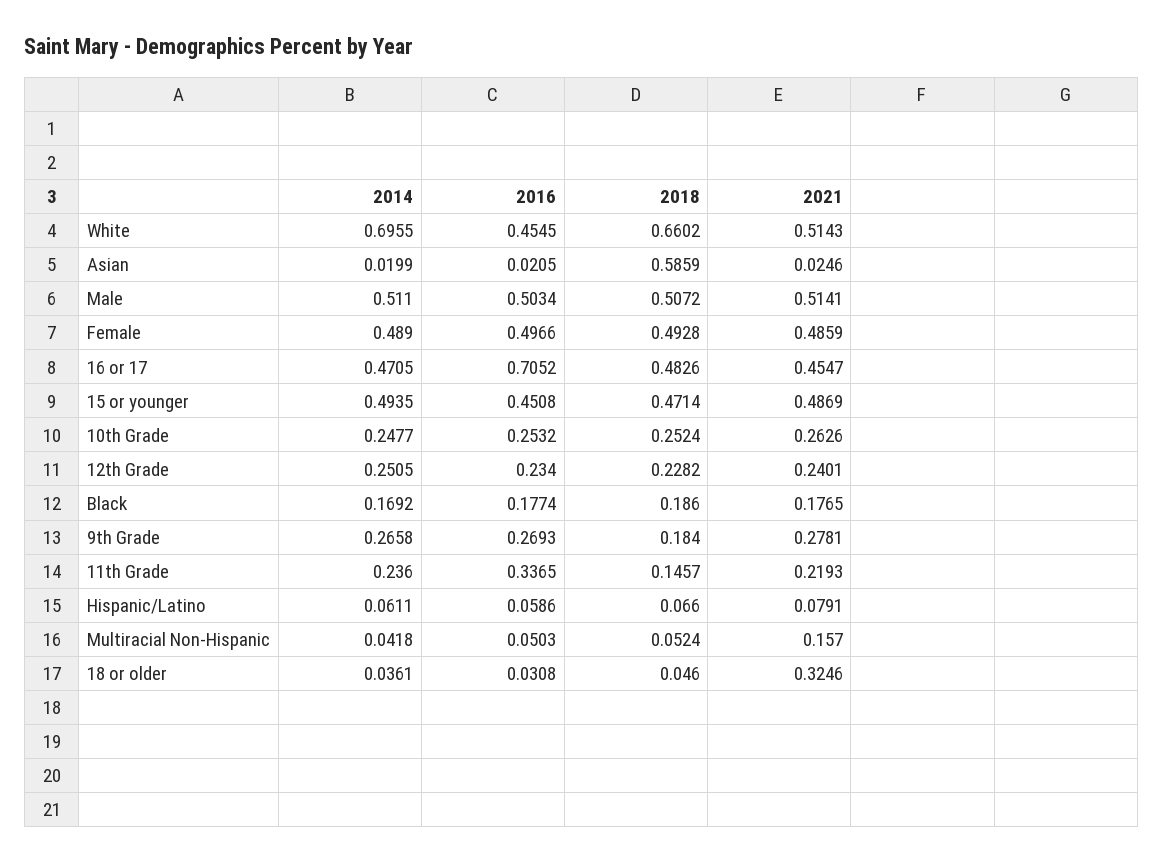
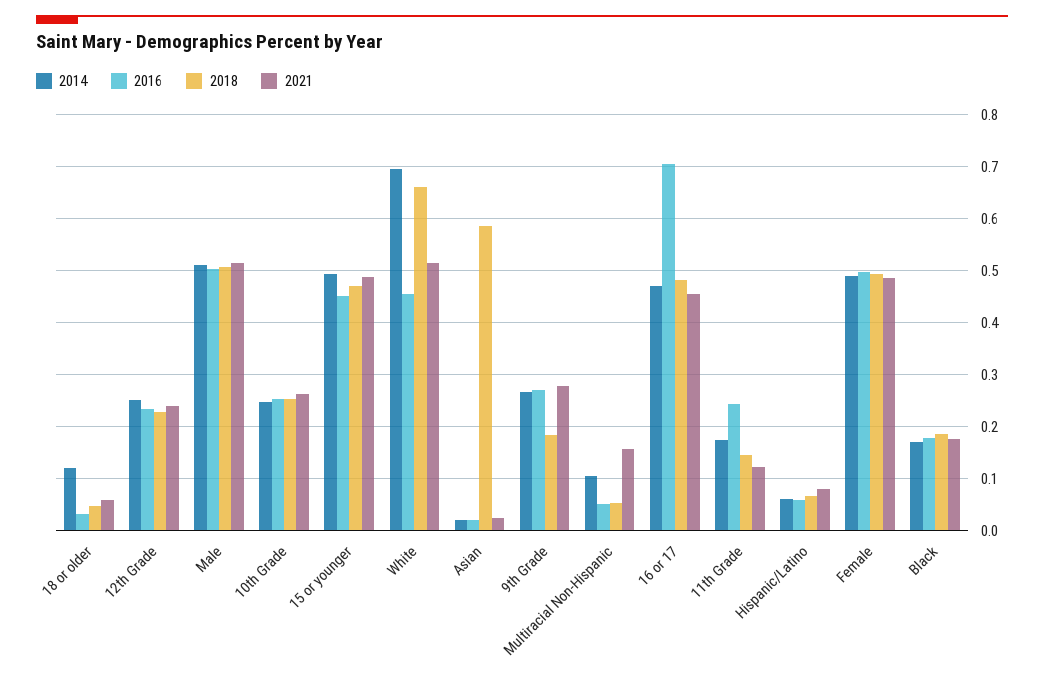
2014, 11th Grade: 0.236 -> 0.18
2016, 11th Grade: 0.3365 -> 0.24
2021, 11th Grade: 0.2193 -> 0.12
2014, Multiracial Non-Hispanic: 0.0418 -> 0.1
2014, 18 or older: 0.0361 -> 0.12
2021, 18 or older: 0.3246 -> 0.06

